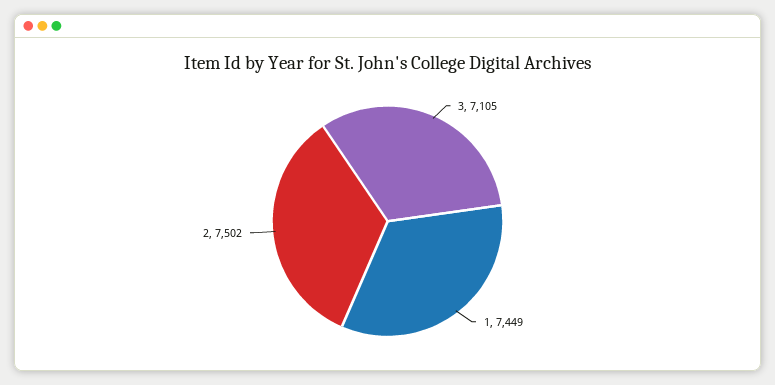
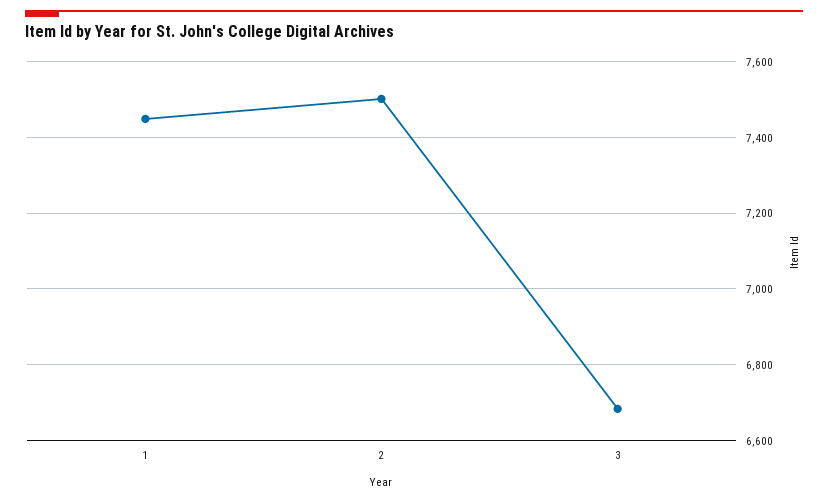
3: 7105 -> 6680

